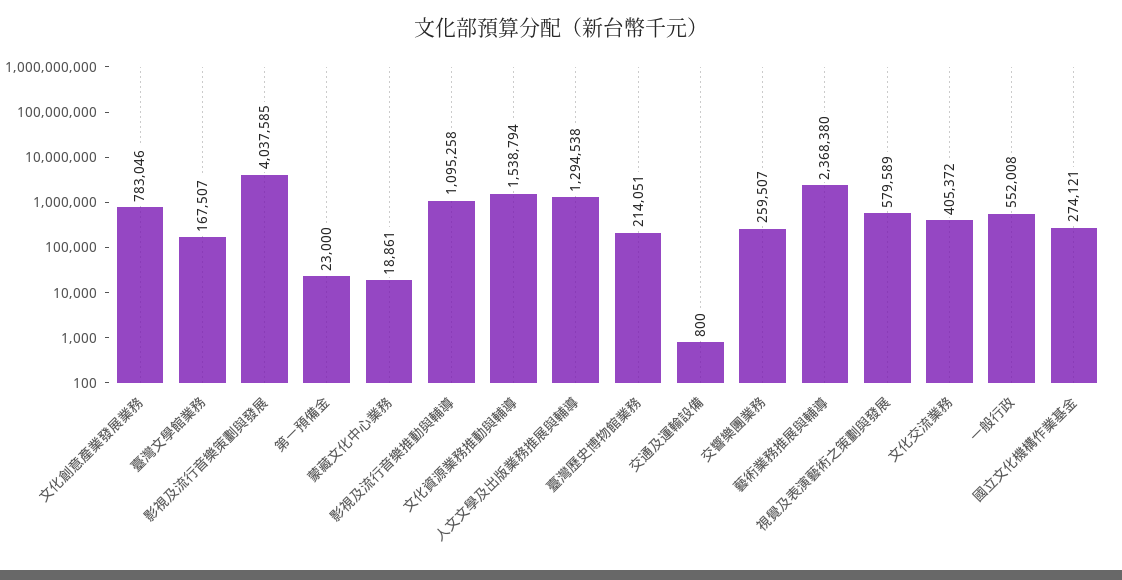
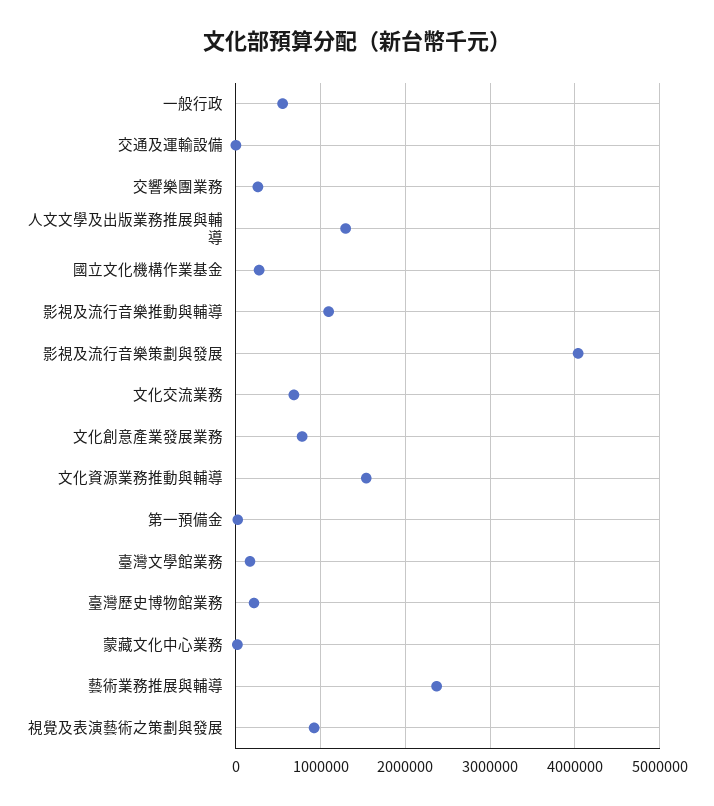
視覺及表演藝術之策劃與發展: 579589 -> 900000
文化交流業務: 405372 -> 700000

